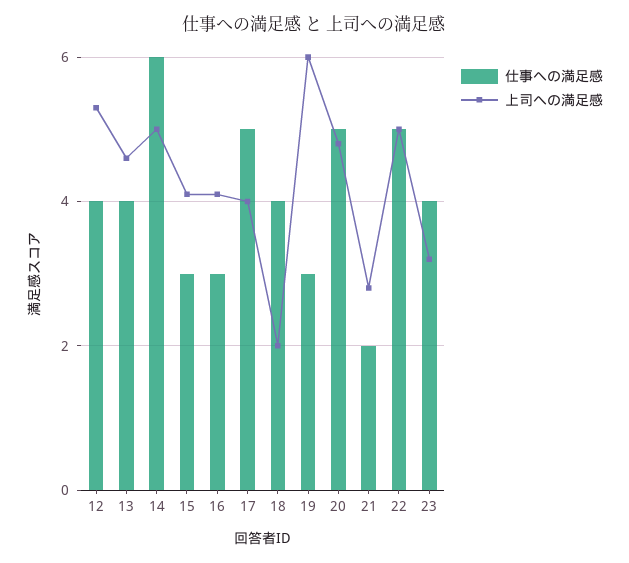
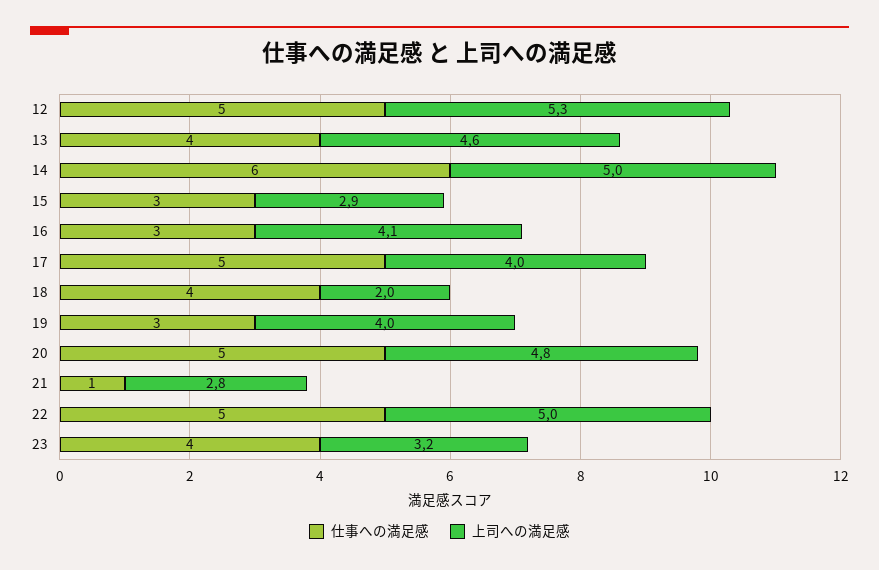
仕事への満足感, 12: 4 -> 5
上司への満足感, 15: 4 -> 2.9
上司への満足感, 19: 6 -> 4
仕事への満足感, 21: 2 -> 1

